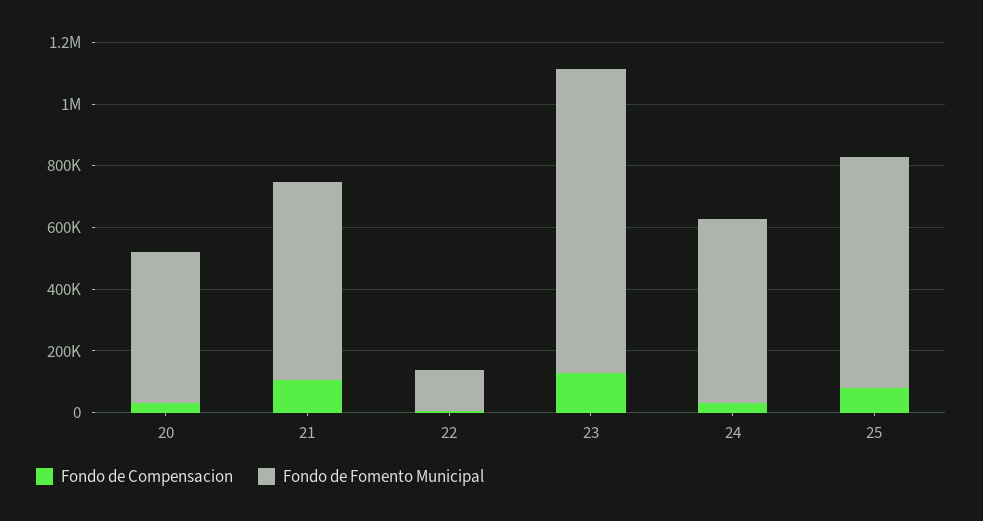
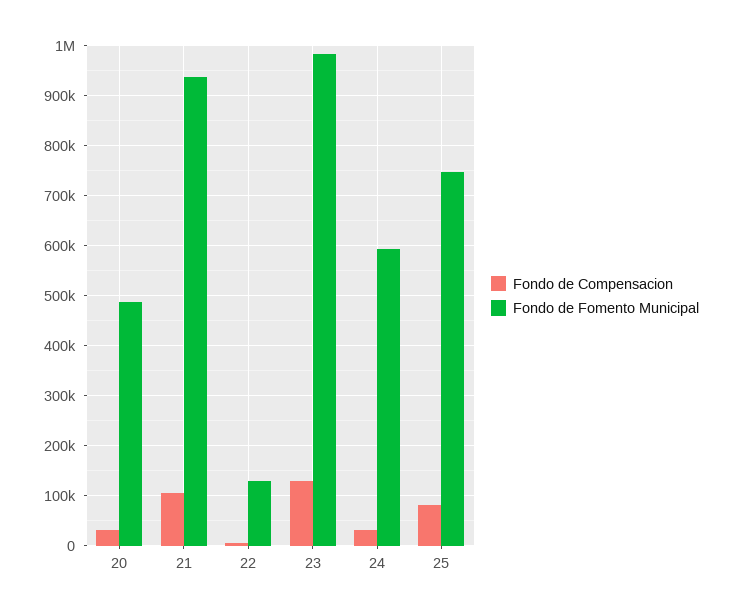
Fondo de Fomento Municipal, 21: 650000 -> 940000

